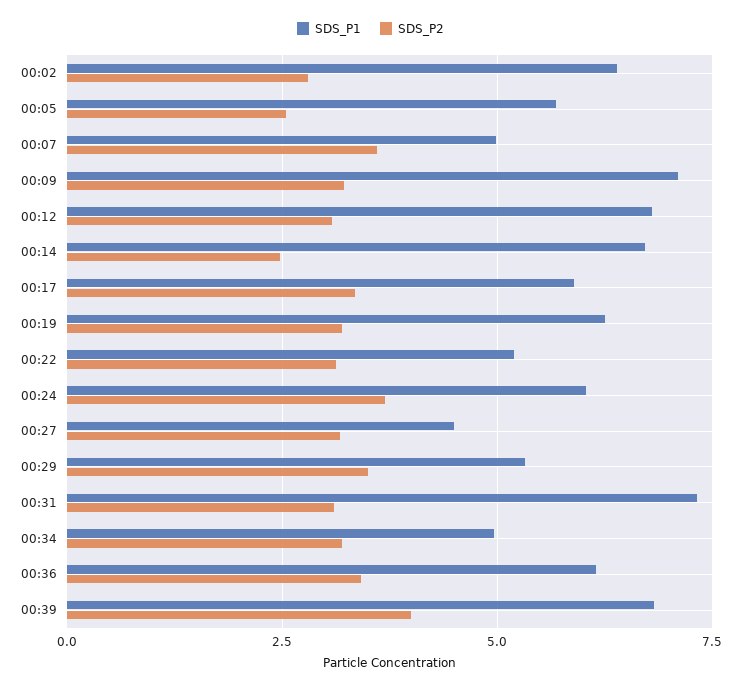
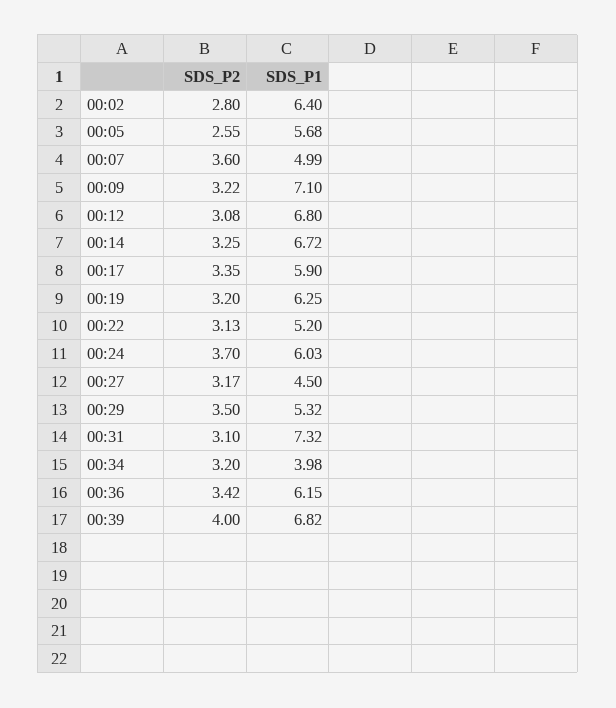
SDS_P2, 00:14: 2.5 -> 3.25
SDS_P1, 00:34: 5 -> 3.98

